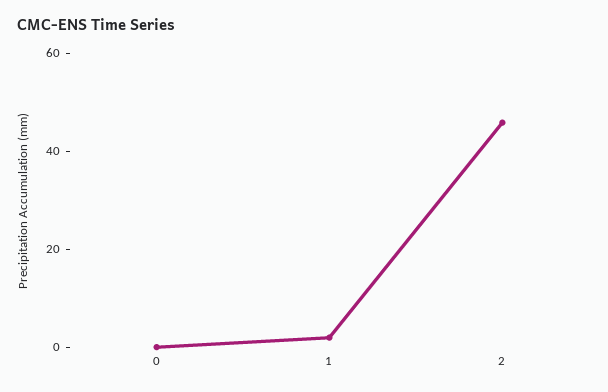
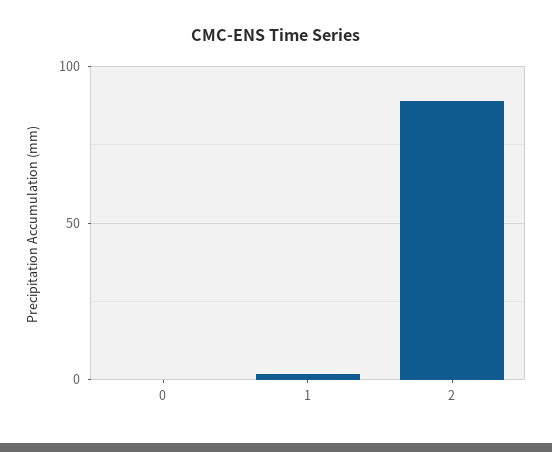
2: 45 -> 90

